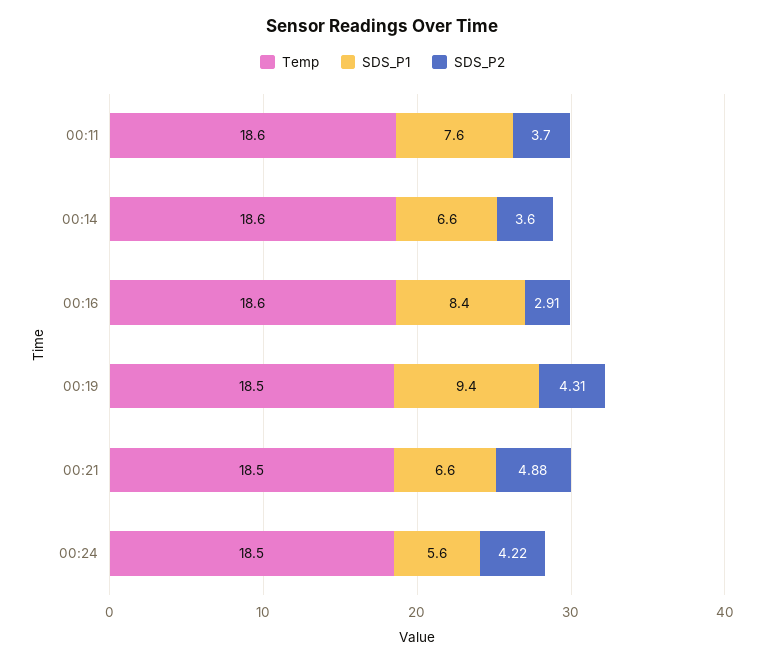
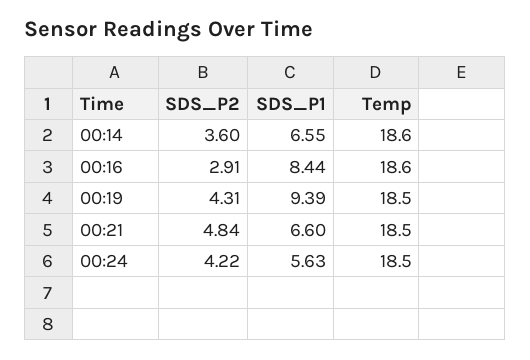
Temp, 00:11: 18.6 -> none
SDS_P1, 00:11: 7.6 -> none
SDS_P2, 00:11: 3.7 -> none
SDS_P2, 00:21: 4.88 -> 4.84

